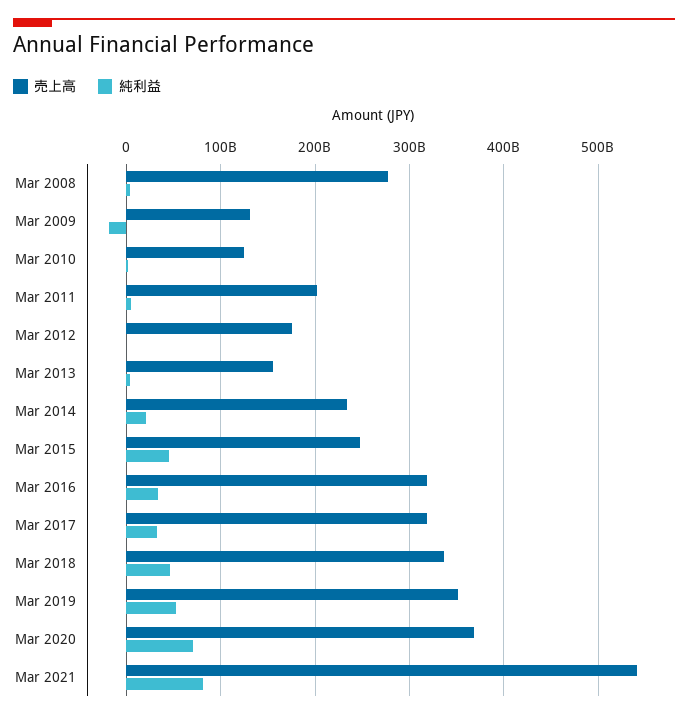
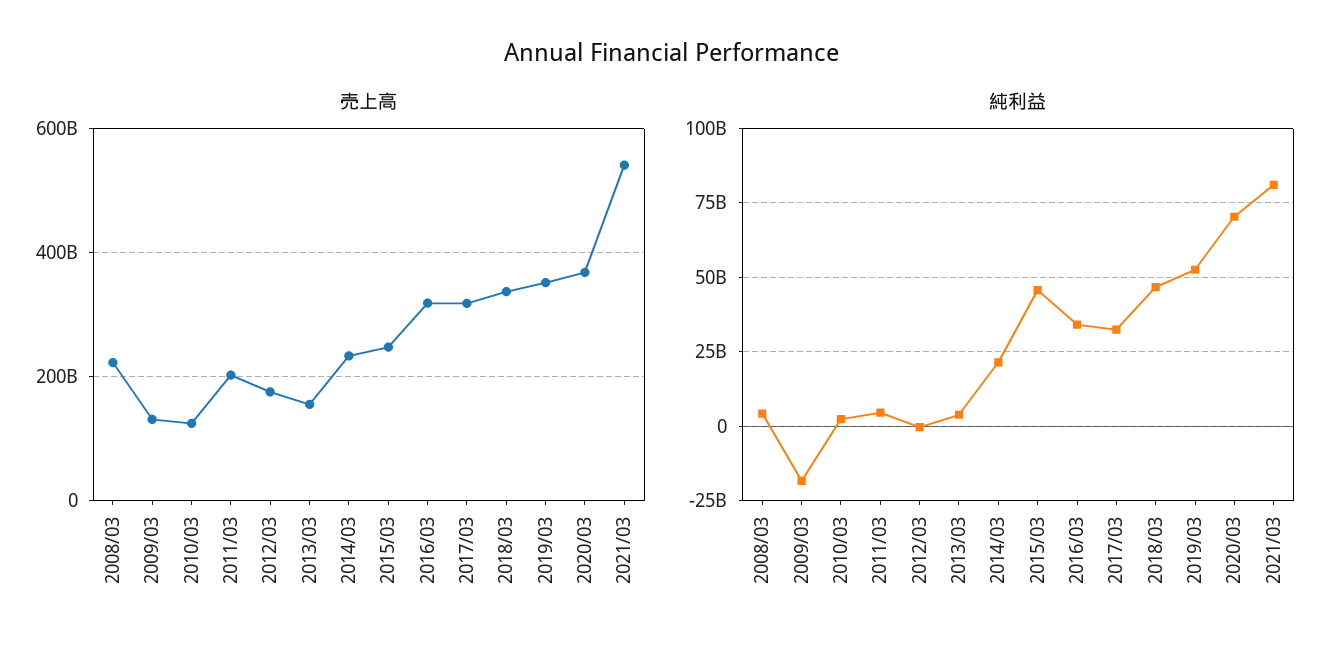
売上高, Mar 2008: 280000000000 -> 220000000000

